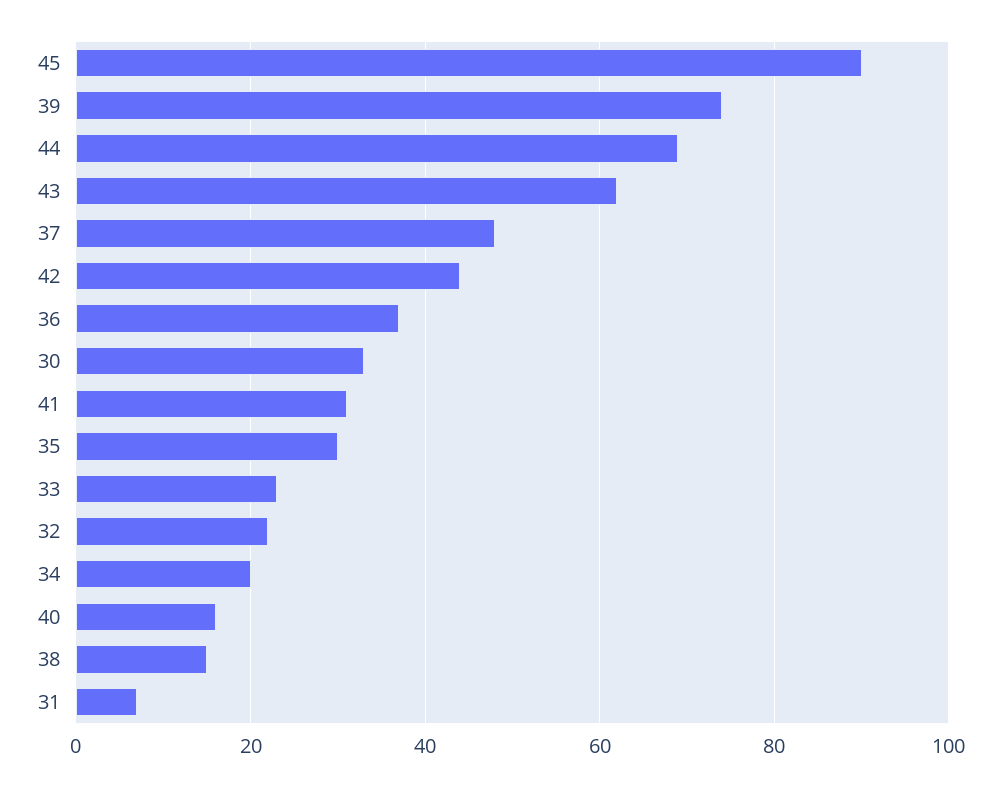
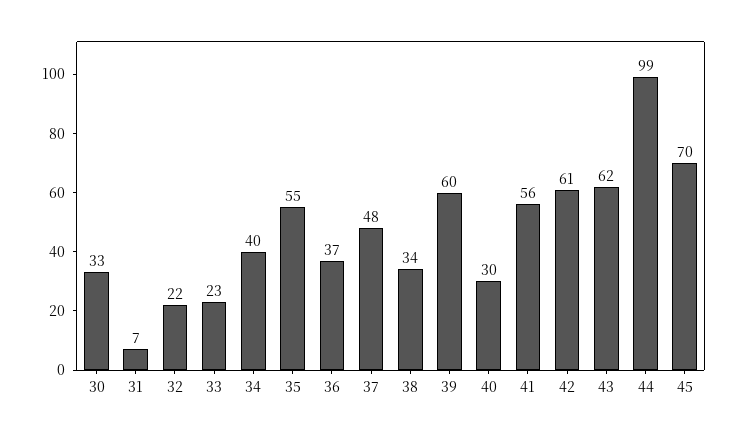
45: 90 -> 70
39: 75 -> 60
44: 70 -> 99
42: 45 -> 61
41: 30 -> 56
35: 30 -> 55
34: 20 -> 40
40: 15 -> 30
38: 15 -> 34

